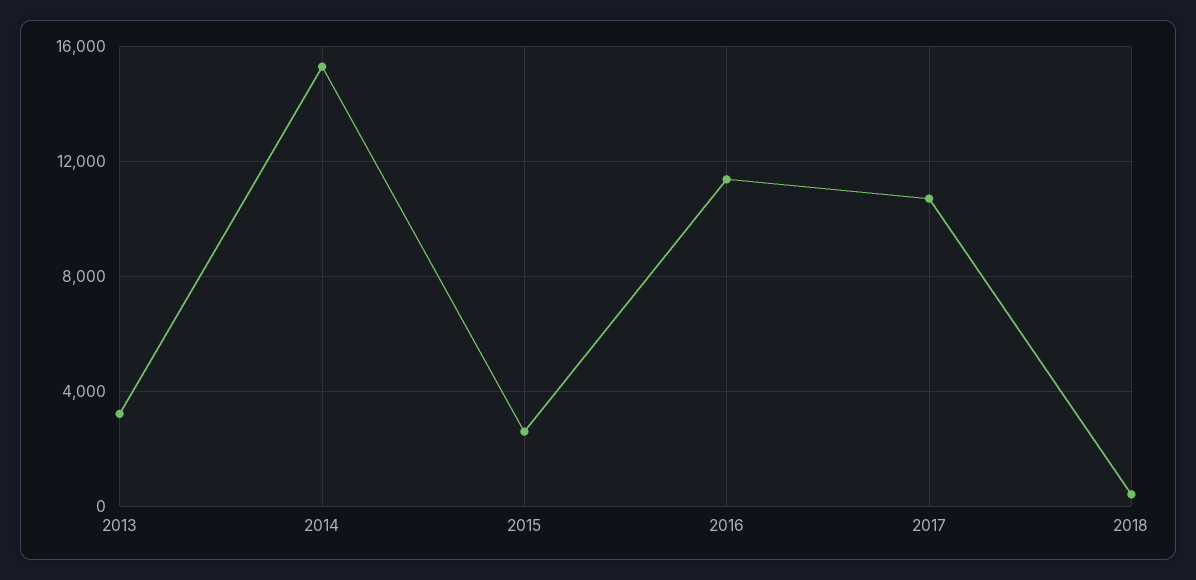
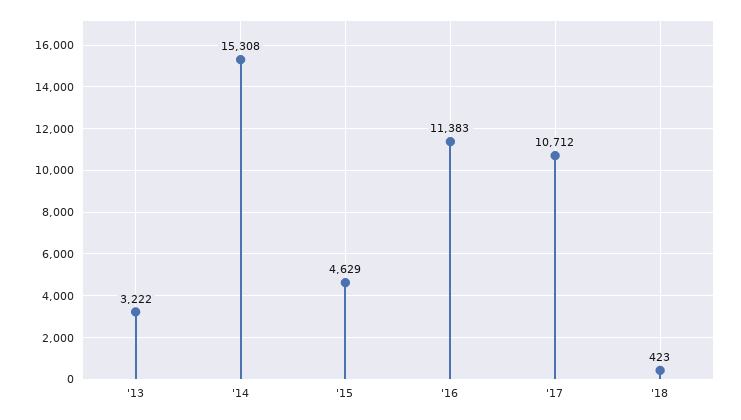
2015: 2500 -> 4629

